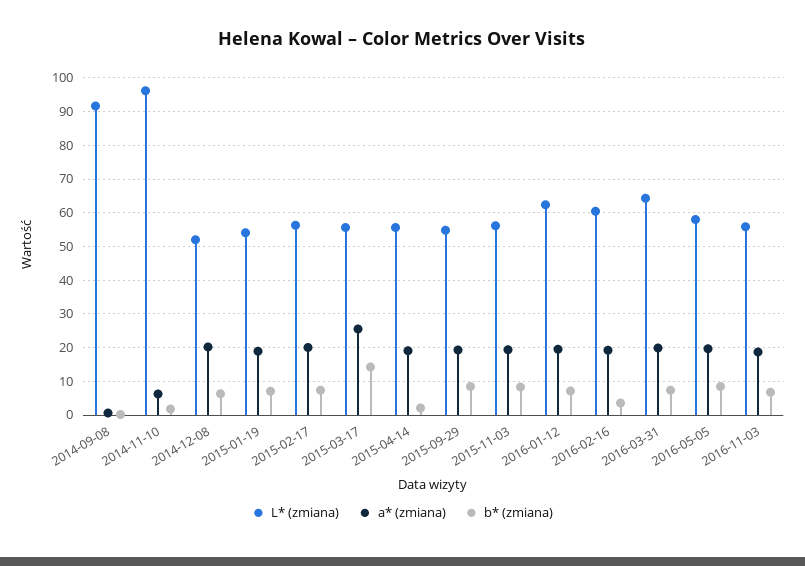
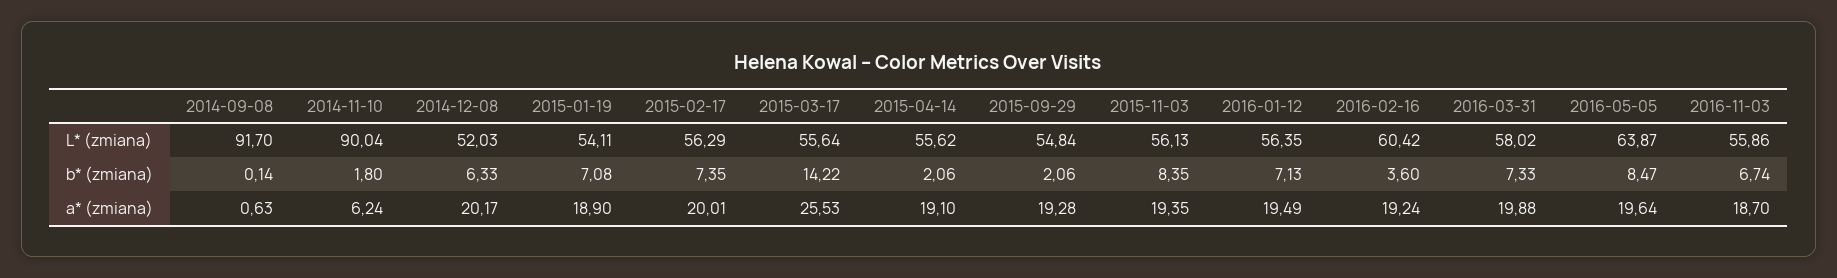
L* (zmiana), 2014-11-10: 96 -> 90.04
b* (zmiana), 2015-09-29: 8 -> 2.06
L* (zmiana), 2016-01-12: 62 -> 56.35
L* (zmiana), 2016-03-31: 64 -> 58.02
L* (zmiana), 2016-05-05: 58 -> 63.87

